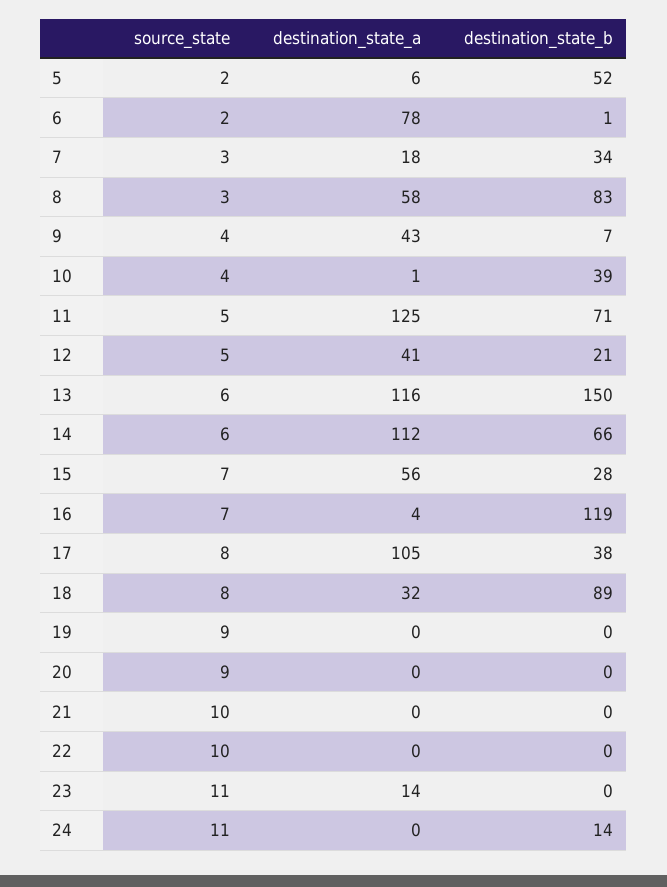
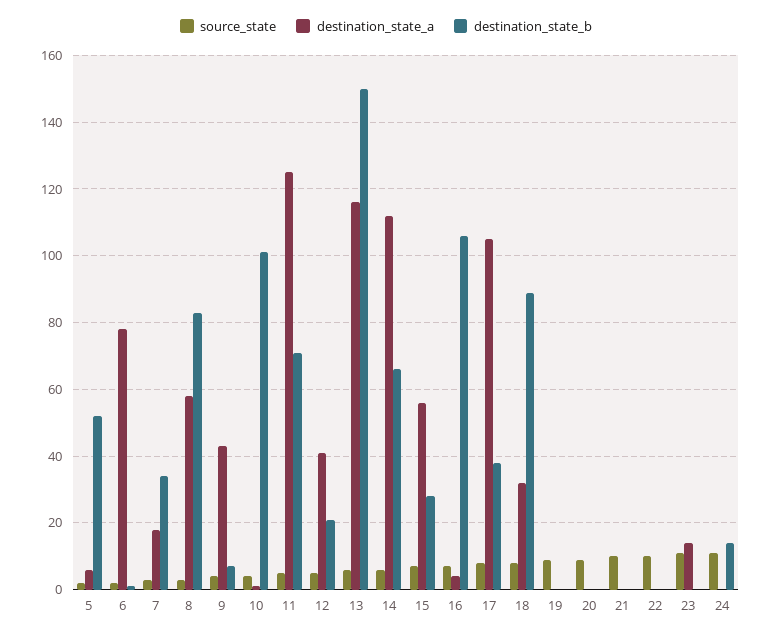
destination_state_b, 10: 39 -> 100
destination_state_b, 16: 119 -> 105

